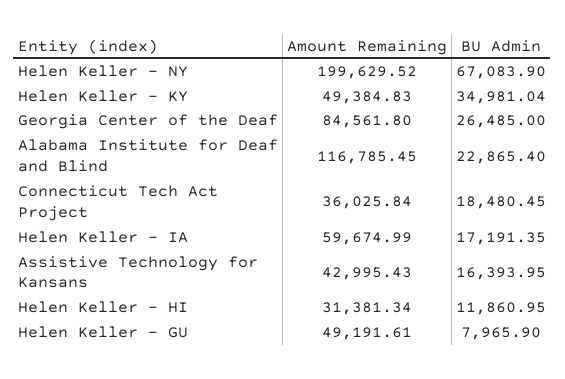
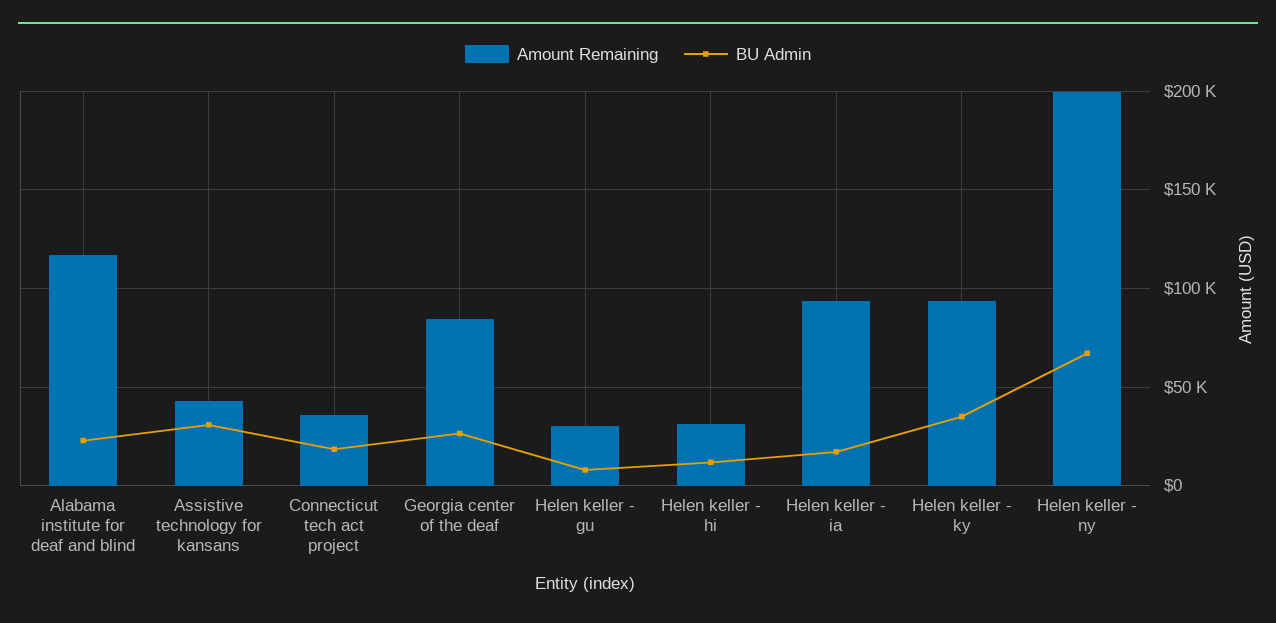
Amount Remaining, Helen Keller - KY: 49384.83 -> 95000
Amount Remaining, Helen Keller - IA: 59674.99 -> 95000
BU Admin, Assistive Technology for Kansans: 16393.95 -> 30000
Amount Remaining, Helen Keller - GU: 49191.61 -> 30000

